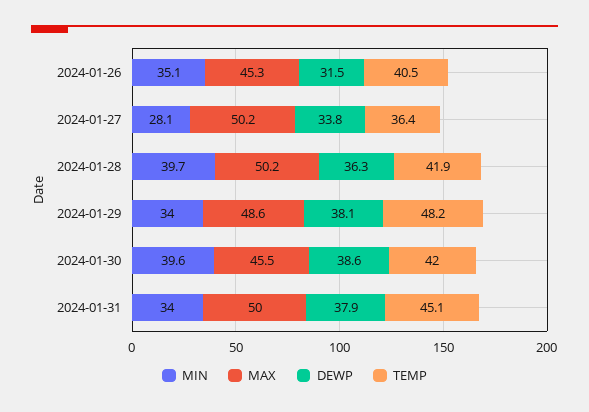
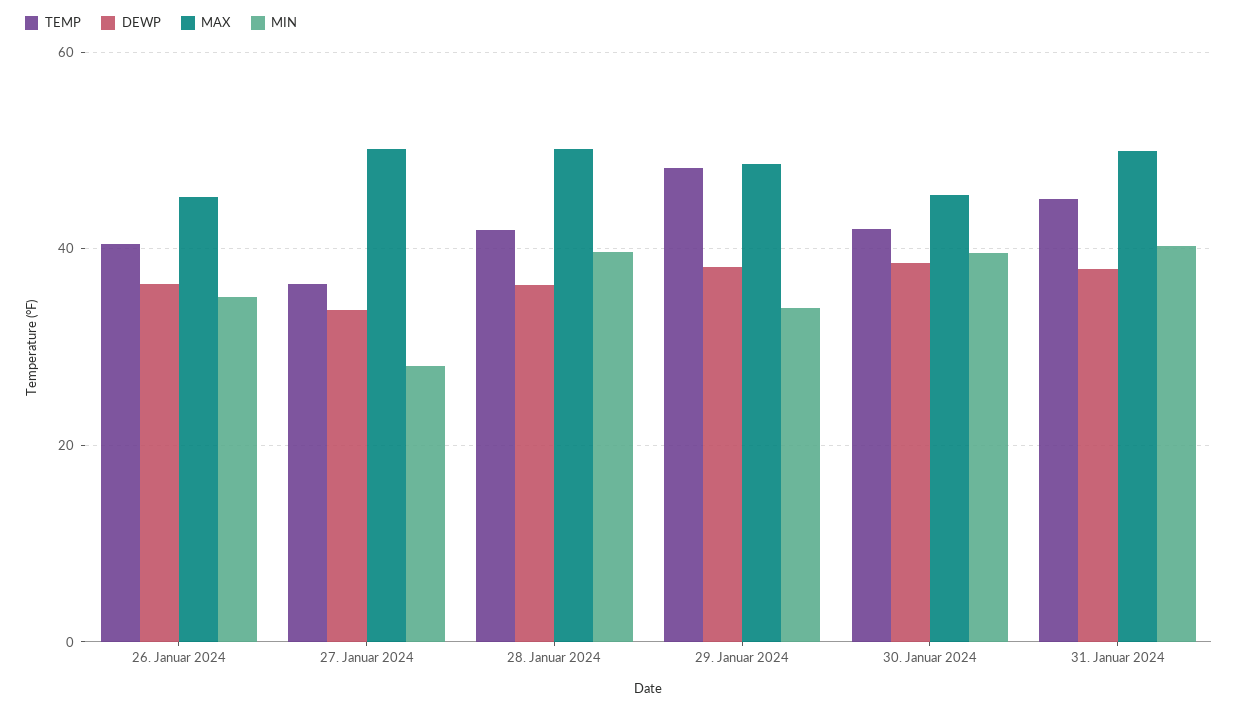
DEWP, 2024-01-26: 31.5 -> 36
MIN, 2024-01-31: 34 -> 40

